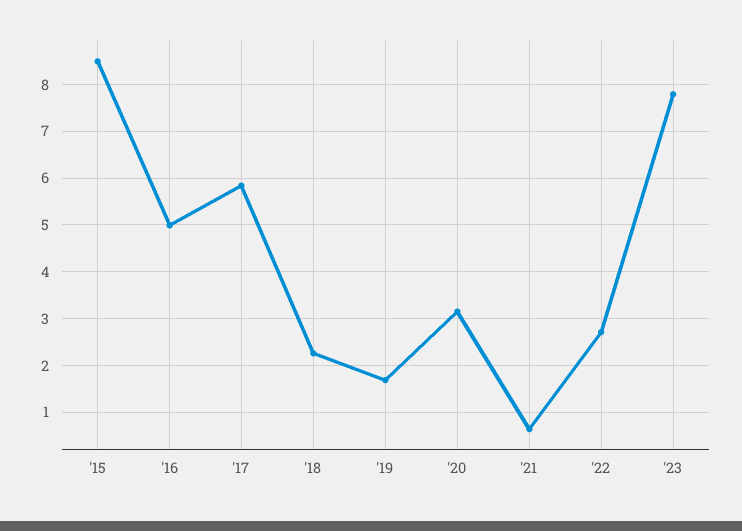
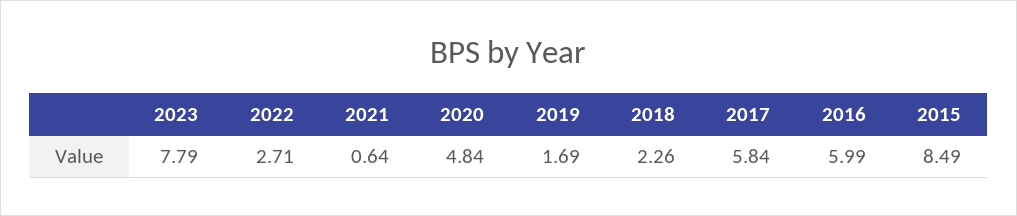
'16: 5 -> 5.99
'20: 3.2 -> 4.84

